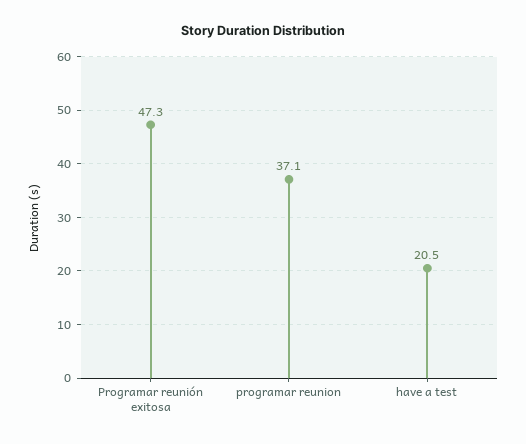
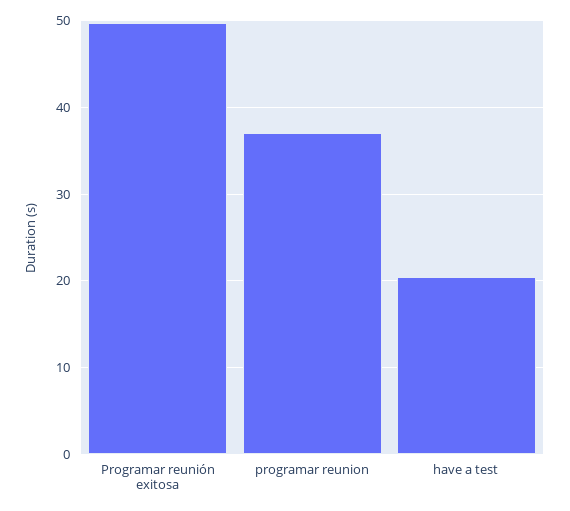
Programar reunión exitosa: 47.3 -> 50

